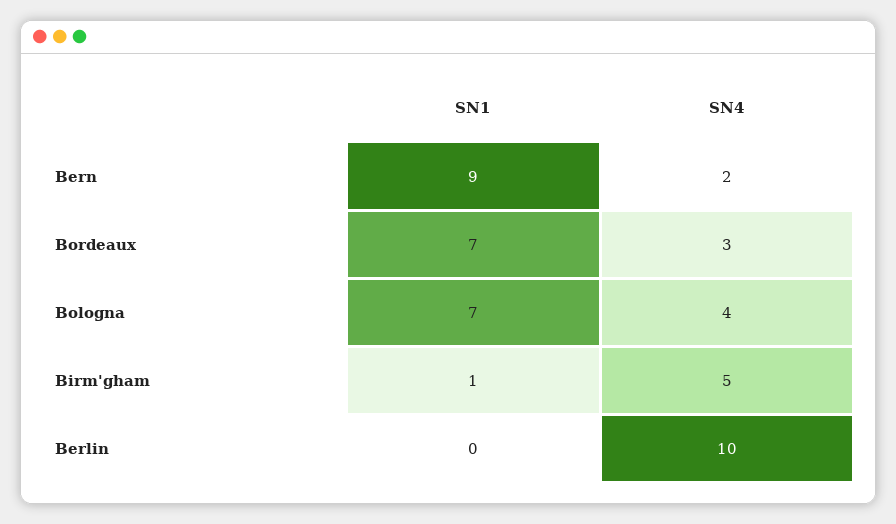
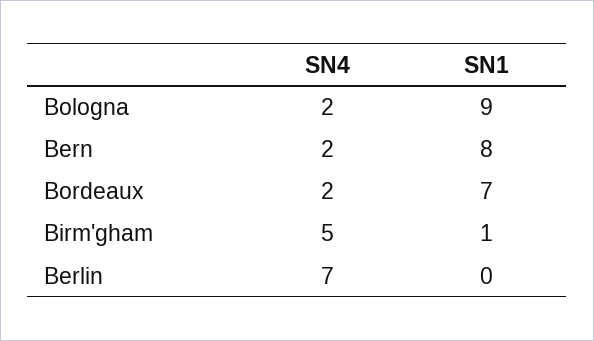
SN1, Bern: 9 -> 8
SN4, Bordeaux: 3 -> 2
SN1, Bologna: 7 -> 9
SN4, Bologna: 4 -> 2
SN4, Berlin: 10 -> 7

